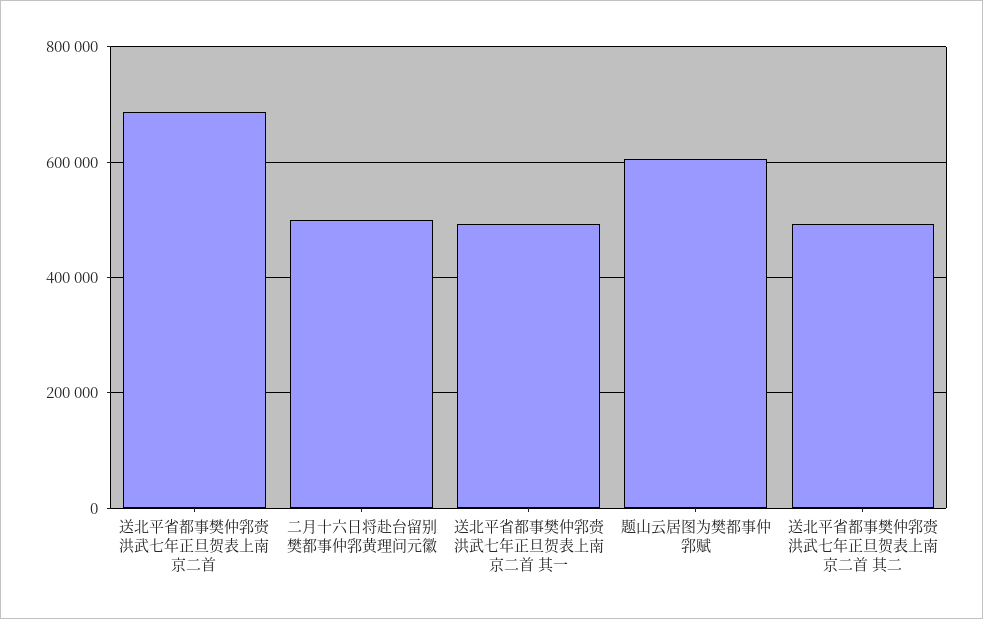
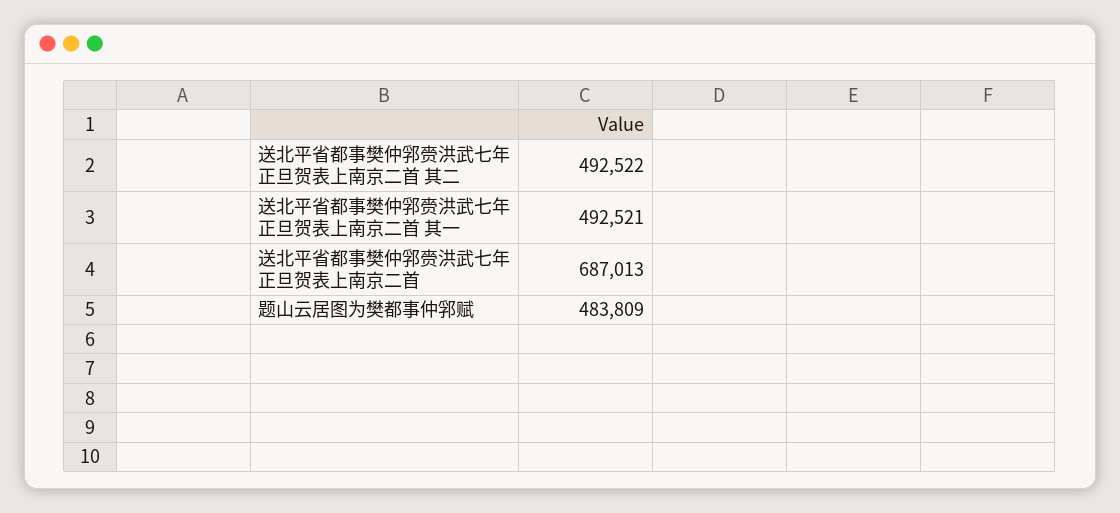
二月十六日将赴台留别樊都事仲郛黄理问元徽: 500000 -> none
题山云居图为樊都事仲郛赋: 600000 -> 483809

